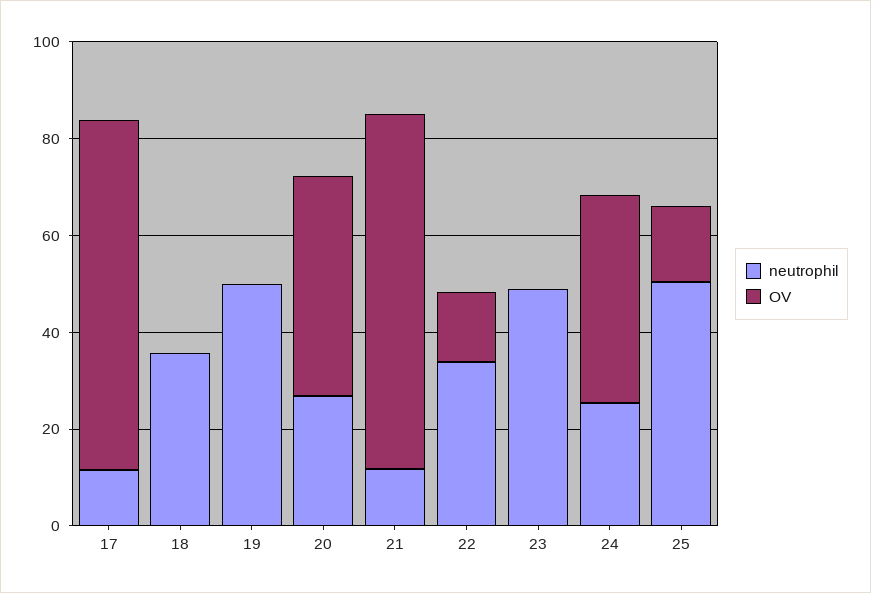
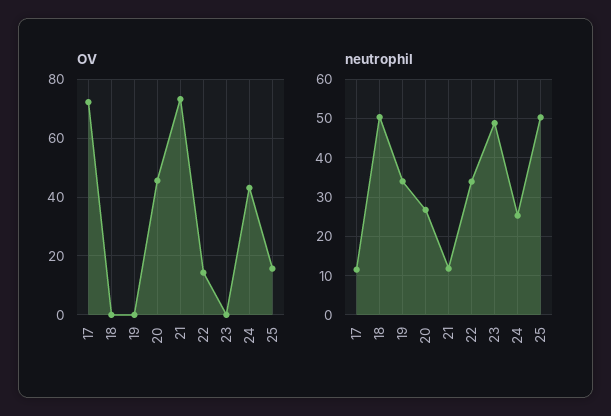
neutrophil, 18: 35 -> 50
neutrophil, 19: 50 -> 34

